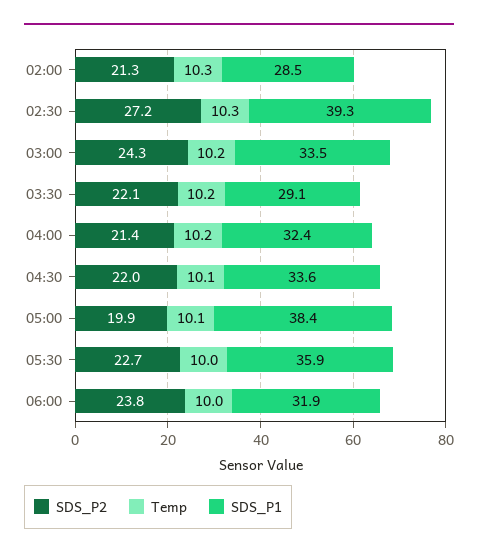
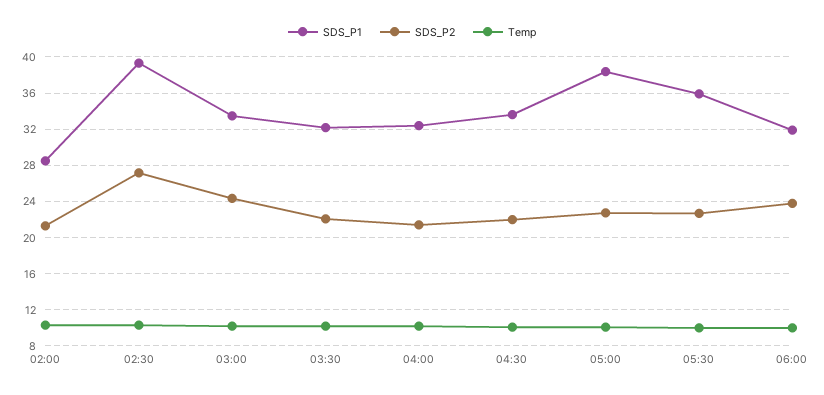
SDS_P1, 03:30: 29.1 -> 32
SDS_P2, 05:00: 19.9 -> 23

